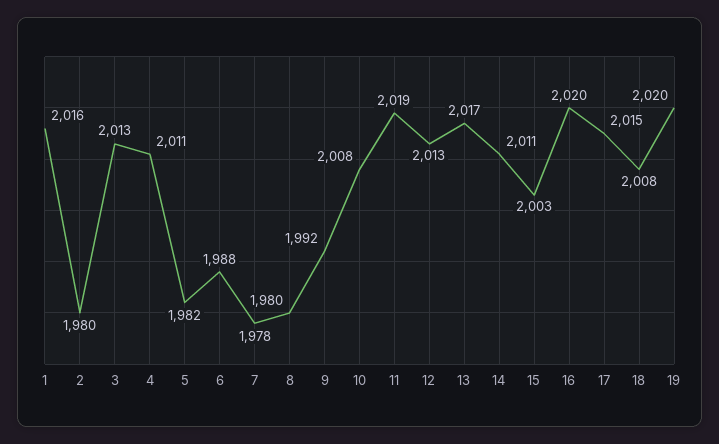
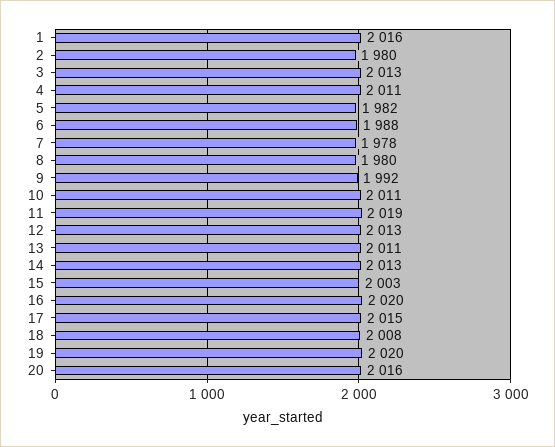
10: 2008 -> 2011
13: 2017 -> 2011
14: 2011 -> 2013
20: none -> 2016

